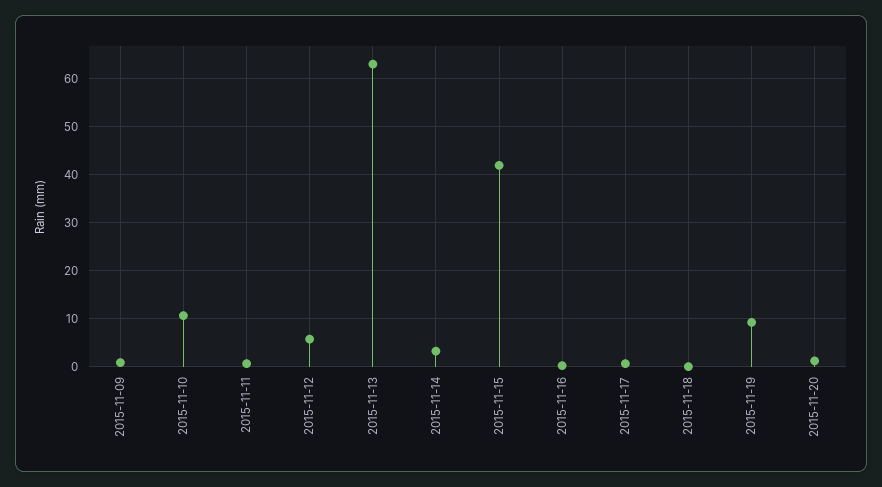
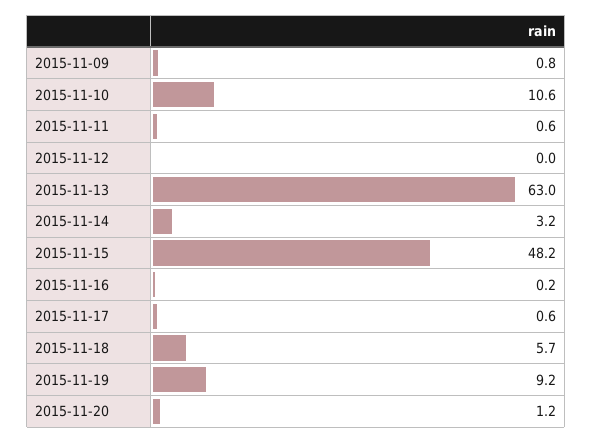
2015-11-12: 6 -> 0
2015-11-15: 42 -> 48.2
2015-11-18: 0 -> 5.7

